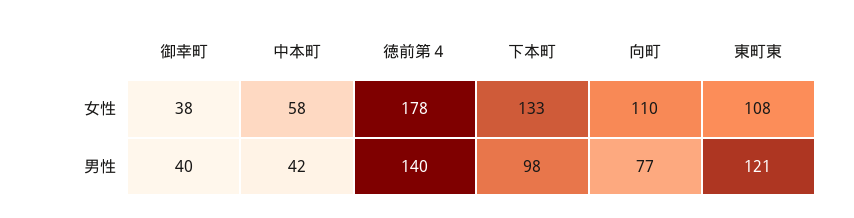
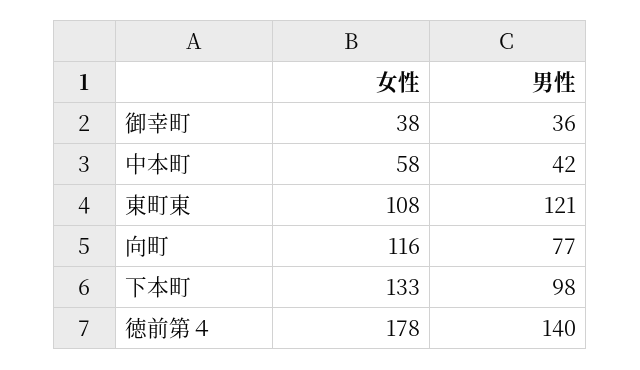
向町, 女性: 110 -> 116
御幸町, 男性: 40 -> 36

